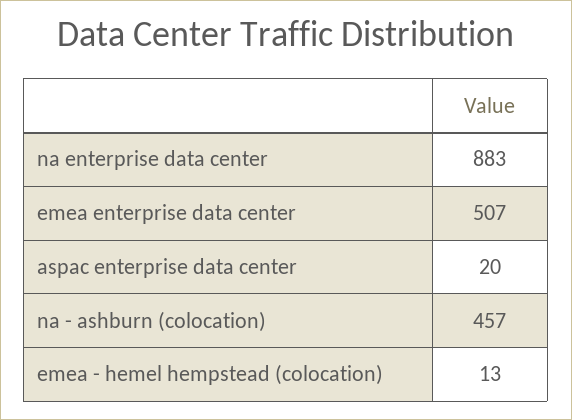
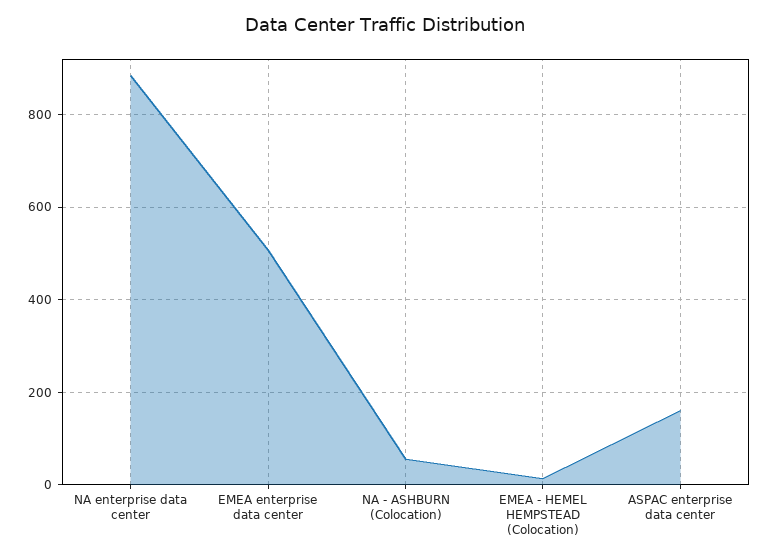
aspac enterprise data center: 20 -> 160
na - ashburn (colocation): 457 -> 60

